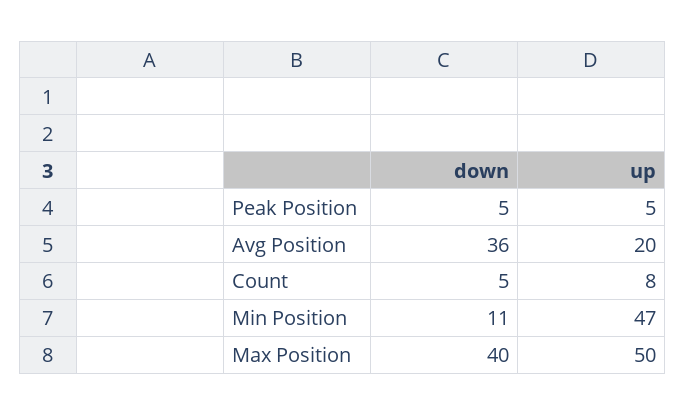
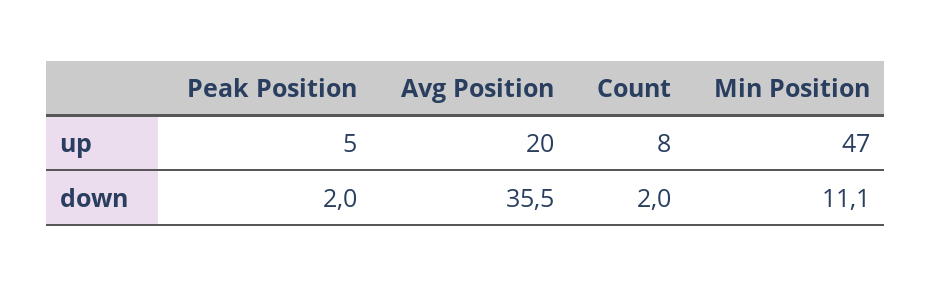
down, Peak Position: 5 -> 2
down, Count: 5 -> 2
down, Max Position: 40 -> none
up, Max Position: 50 -> none

